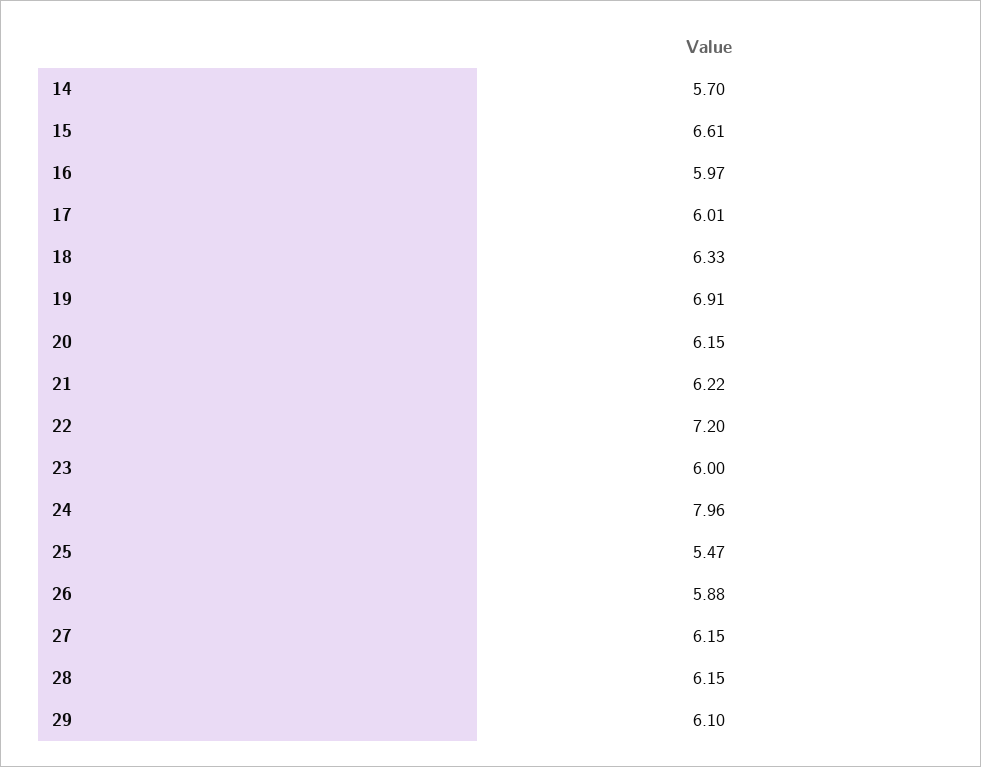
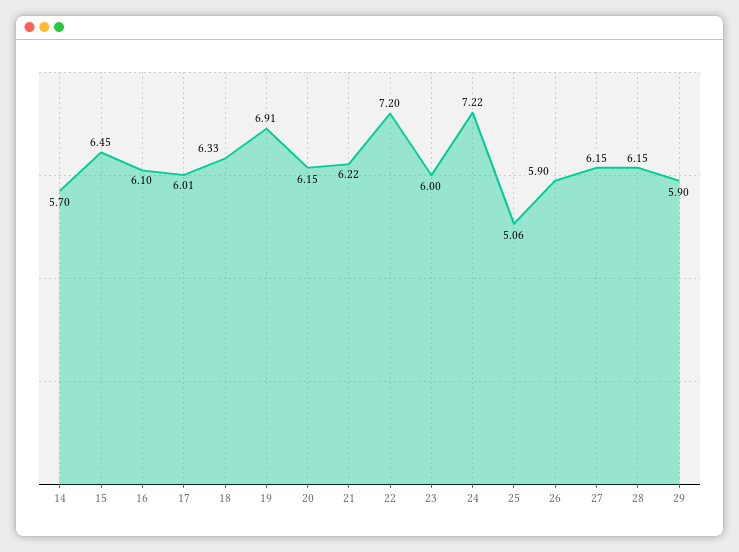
15: 6.61 -> 6.45
16: 5.97 -> 6.1
24: 7.96 -> 7.22
25: 5.47 -> 5.06
26: 5.88 -> 5.9
29: 6.1 -> 5.9

